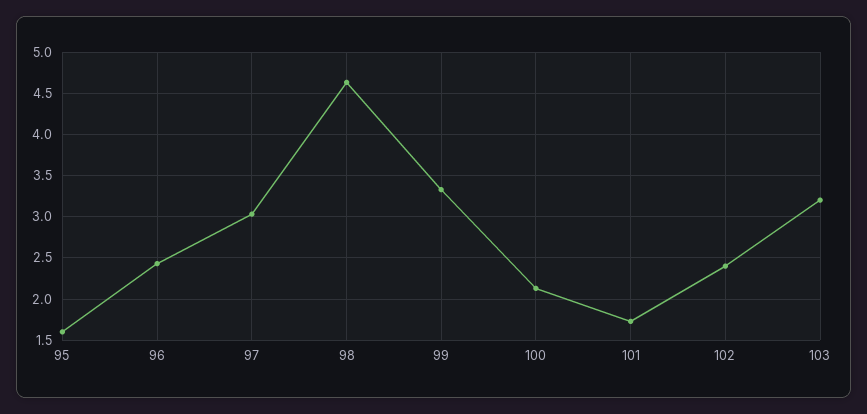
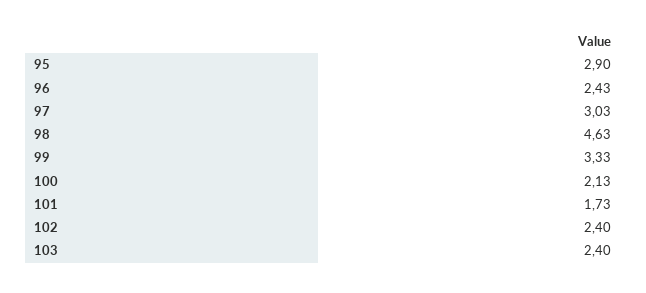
95: 1.6 -> 2.9
103: 3.2 -> 2.4

